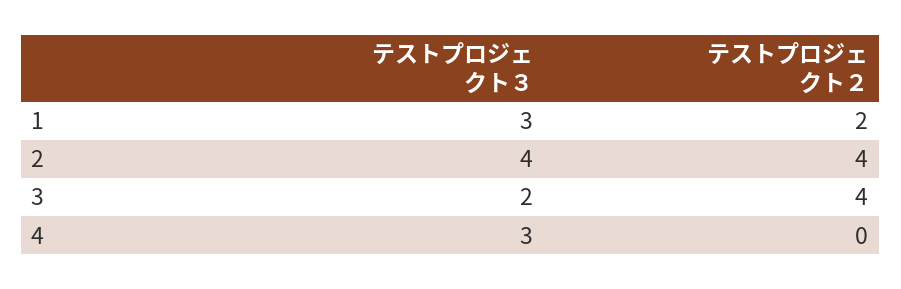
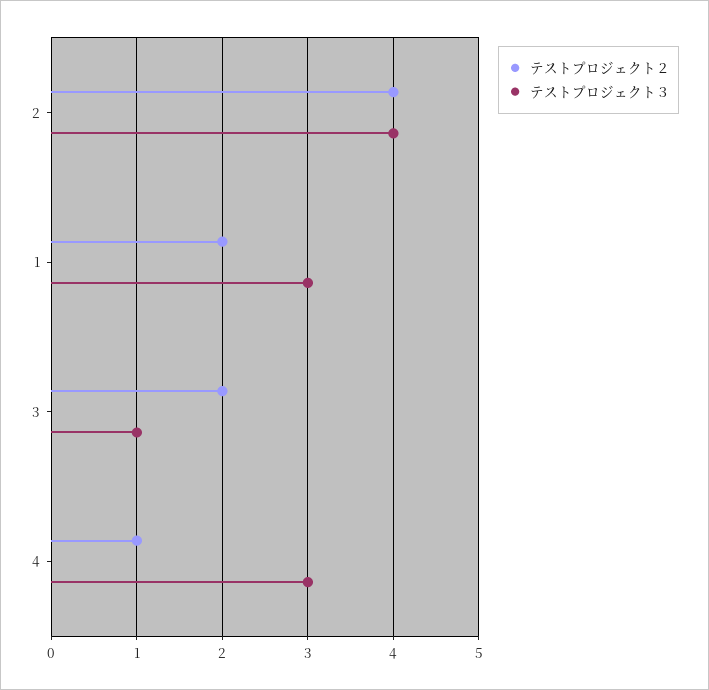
テストプロジェクト３, 3: 2 -> 1
テストプロジェクト２, 3: 4 -> 2
テストプロジェクト２, 4: 0 -> 1

